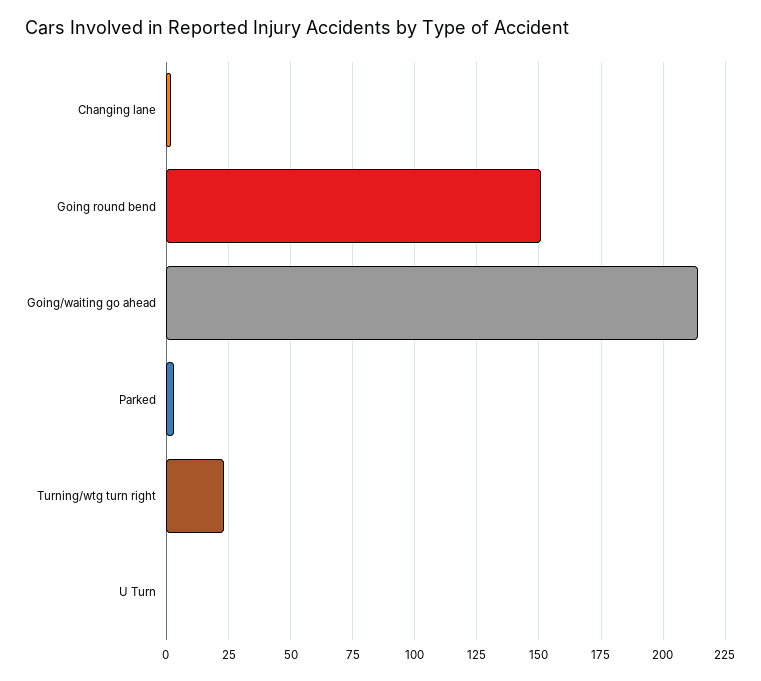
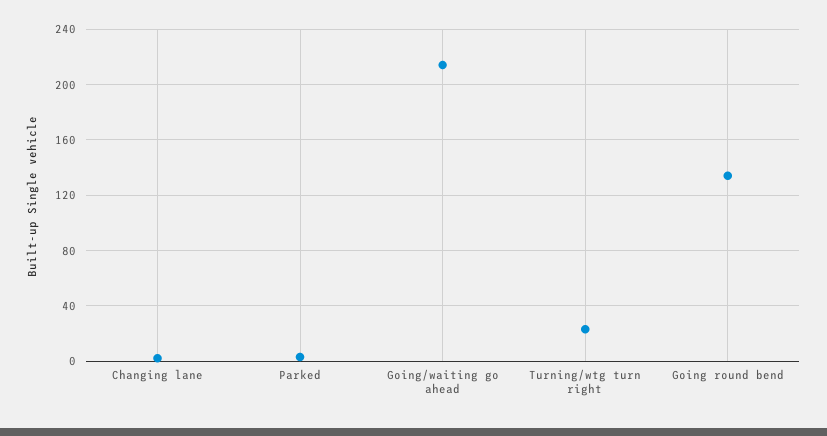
Going round bend: 150 -> 135
U Turn: 0 -> none

